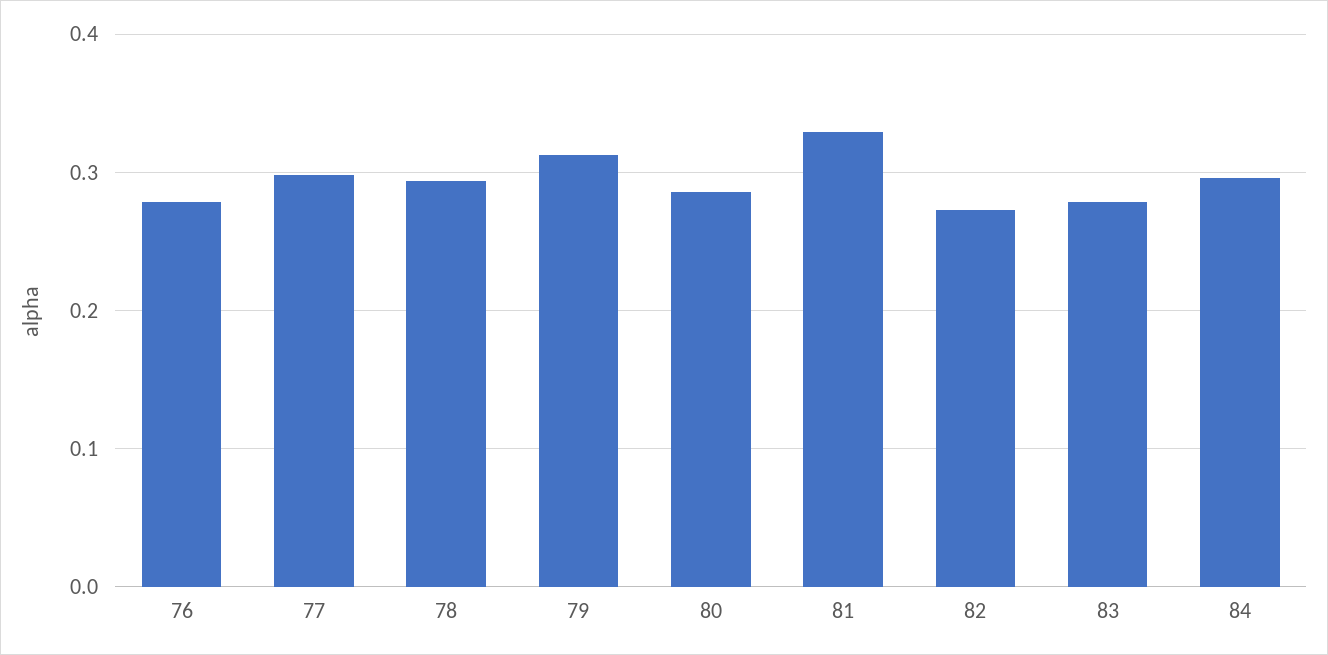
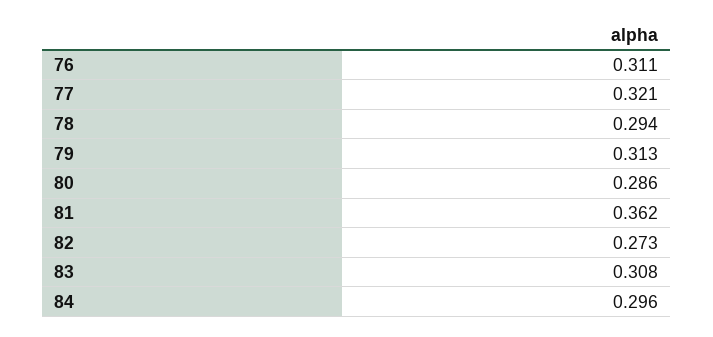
76: 0.28 -> 0.311
77: 0.3 -> 0.321
81: 0.33 -> 0.362
83: 0.28 -> 0.308

